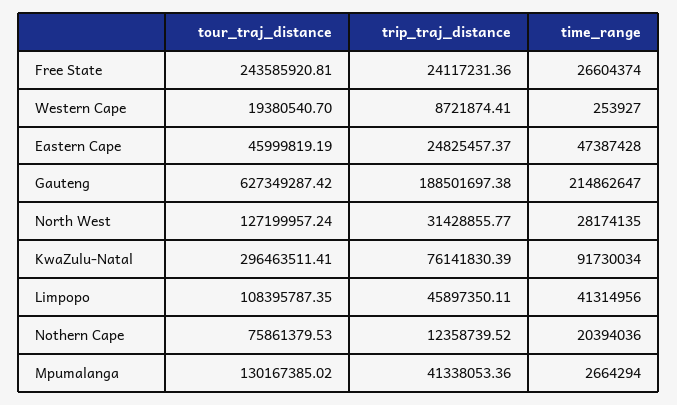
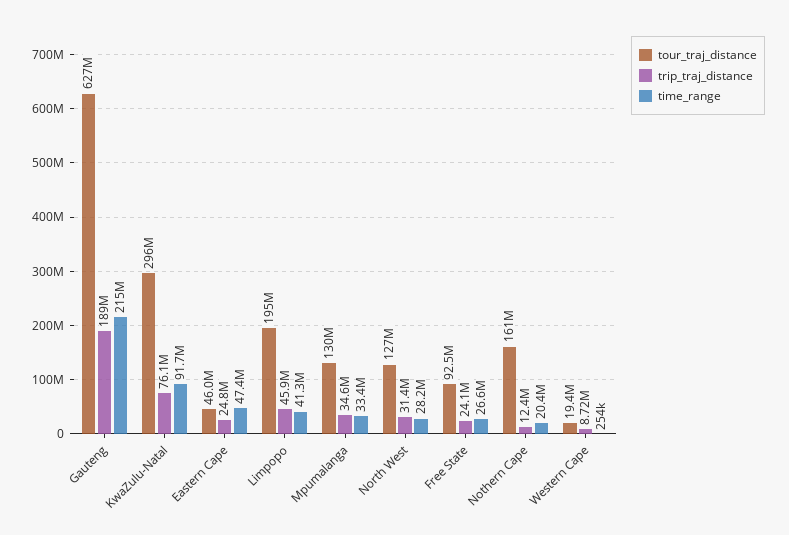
tour_traj_distance, Free State: 243585920.81 -> 92500000
tour_traj_distance, Limpopo: 108395787.35 -> 195000000
tour_traj_distance, Nothern Cape: 75861379.53 -> 161000000
trip_traj_distance, Mpumalanga: 41338053.36 -> 34600000
time_range, Mpumalanga: 2664294 -> 33400000

